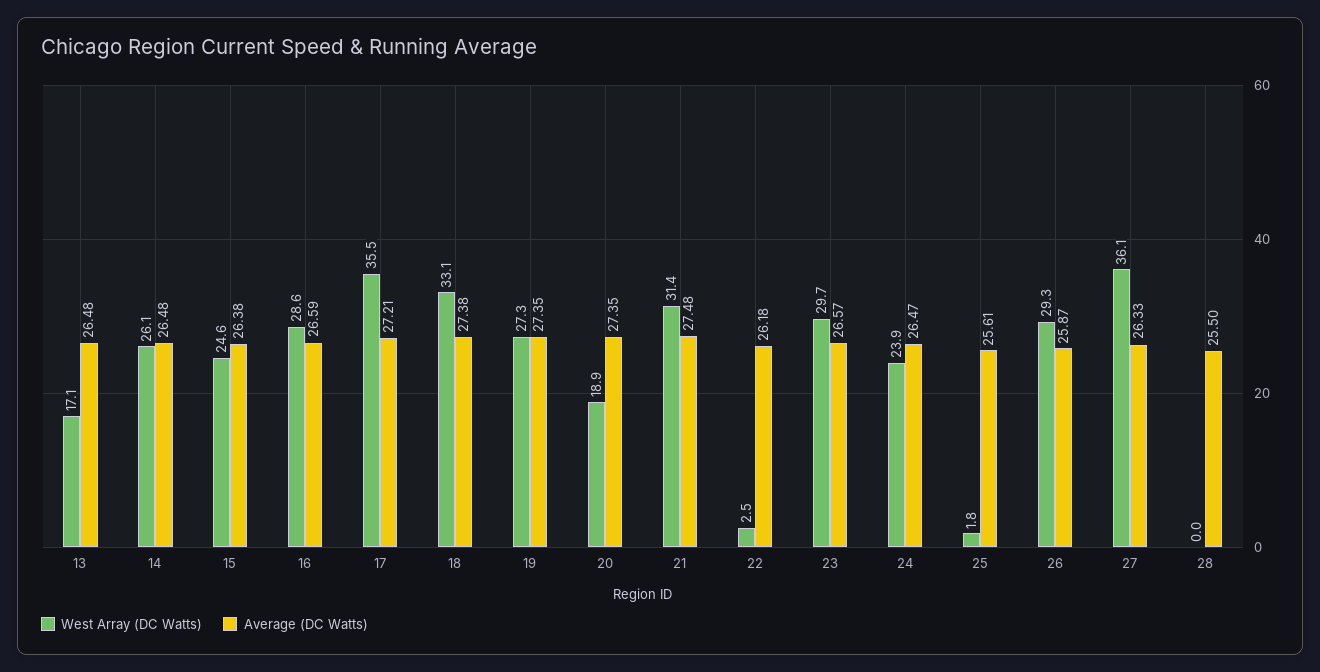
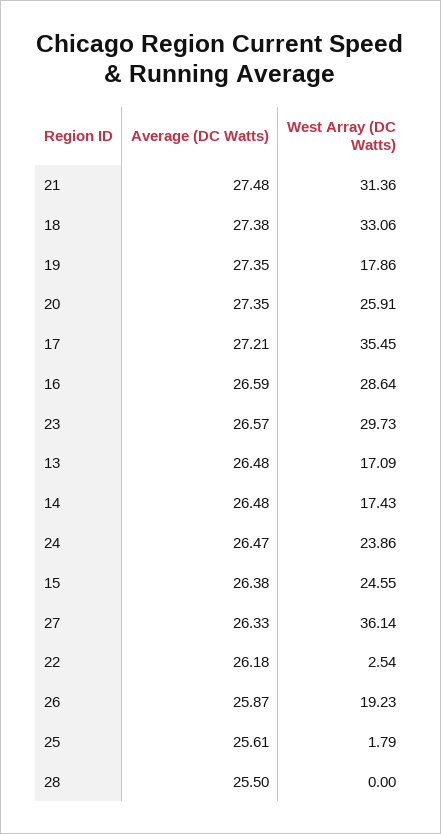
West Array (DC Watts), 14: 26.1 -> 17.43
West Array (DC Watts), 19: 27.3 -> 17.86
West Array (DC Watts), 20: 18.9 -> 25.91
West Array (DC Watts), 26: 29.3 -> 19.23

